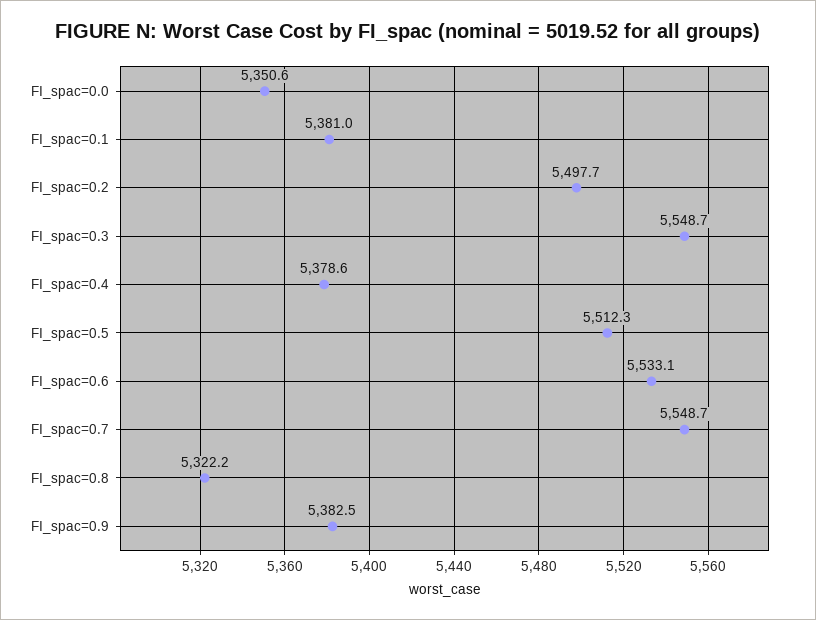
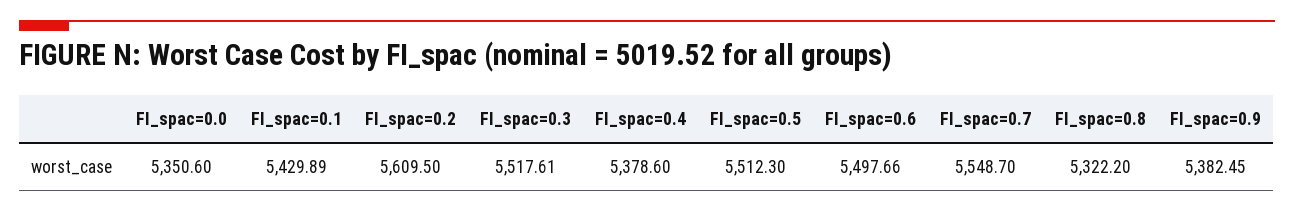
FI_spac=0.1: 5381 -> 5429.89
FI_spac=0.2: 5497.7 -> 5609.5
FI_spac=0.3: 5548.7 -> 5517.61
FI_spac=0.6: 5533.1 -> 5497.66

